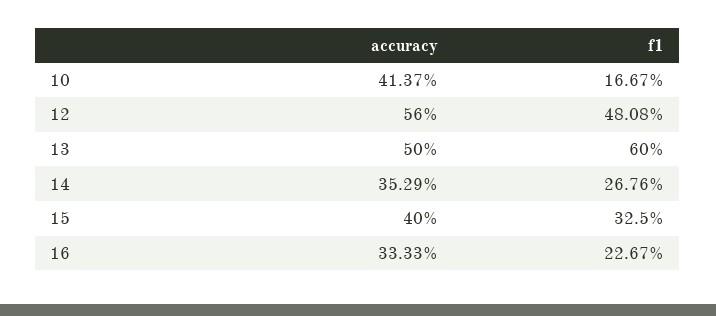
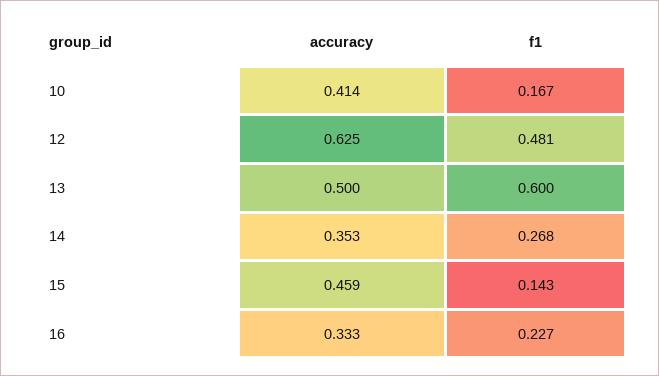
accuracy, 12: 0.56 -> 0.625
accuracy, 15: 0.4 -> 0.459
f1, 15: 0.325 -> 0.143

